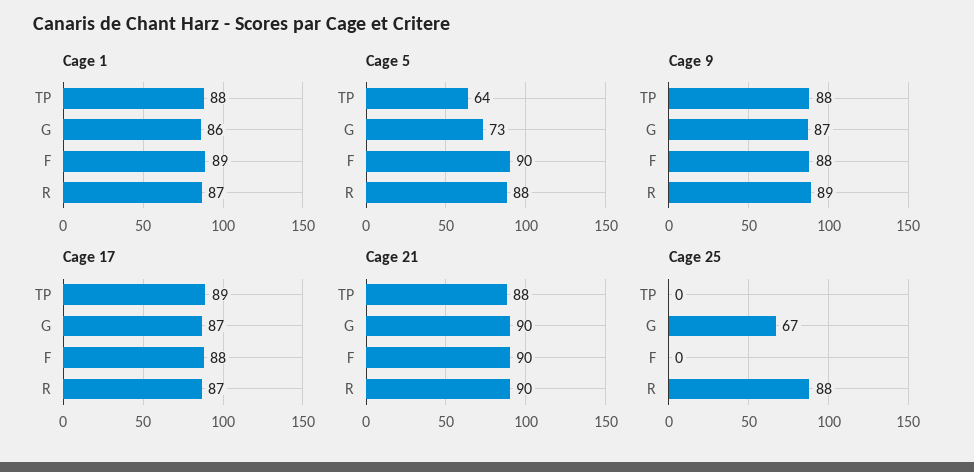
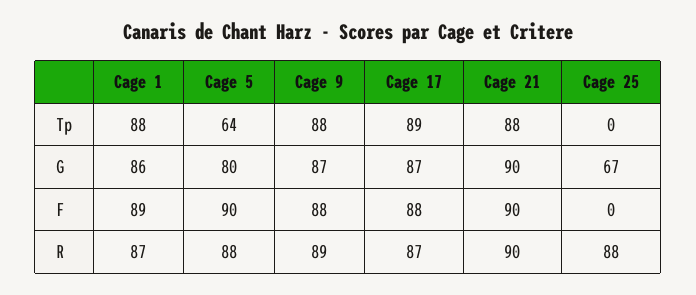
Cage 5, G: 73 -> 80

